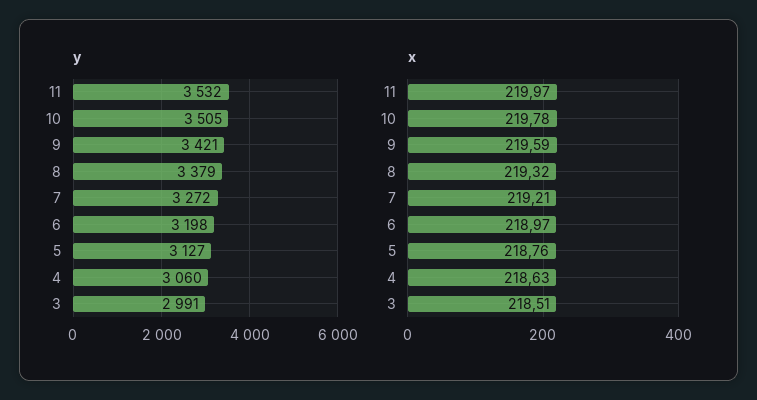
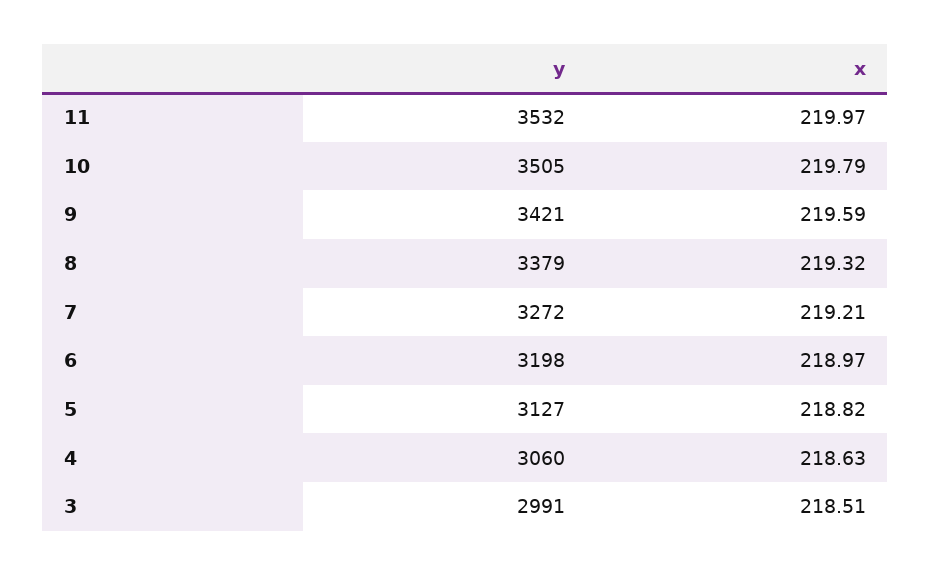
x, 10: 219.78 -> 219.79
x, 5: 218.76 -> 218.82

